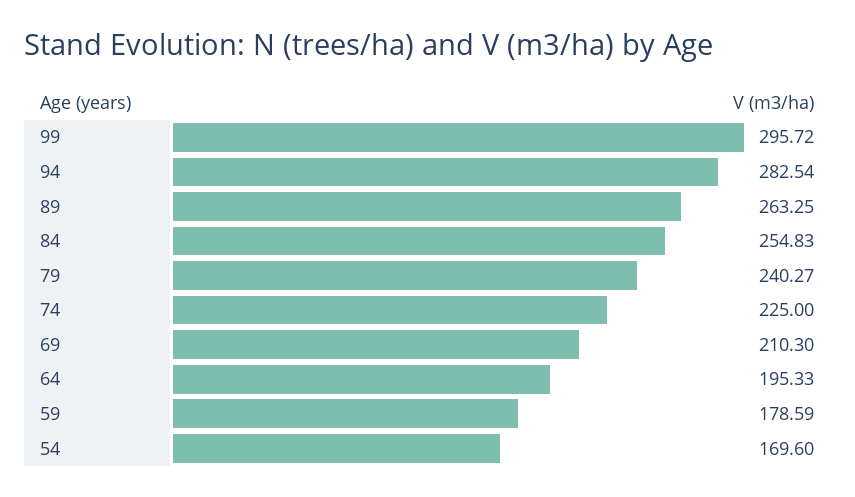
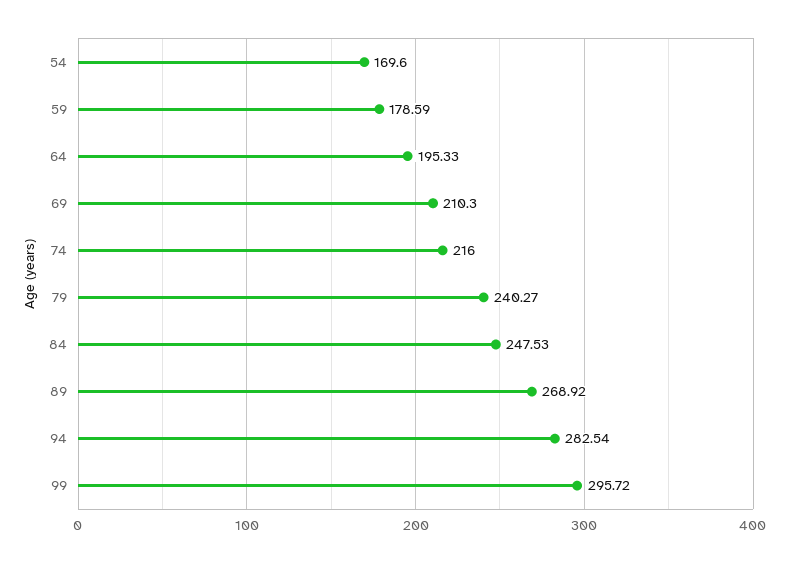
89: 263.25 -> 268.92
84: 254.83 -> 247.53
74: 225 -> 216

